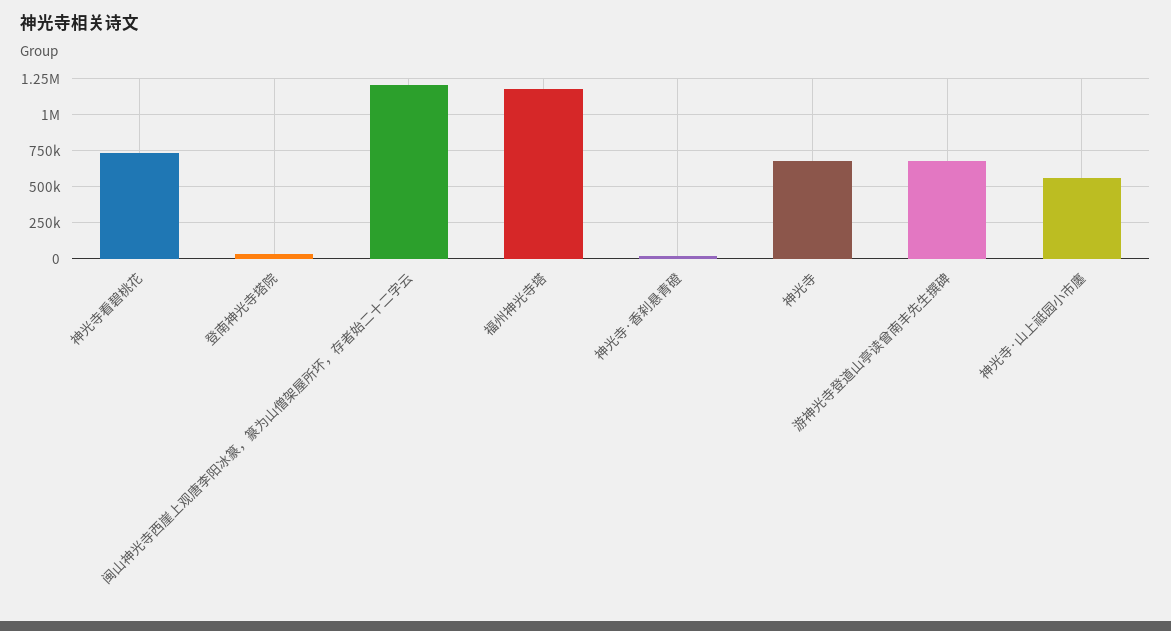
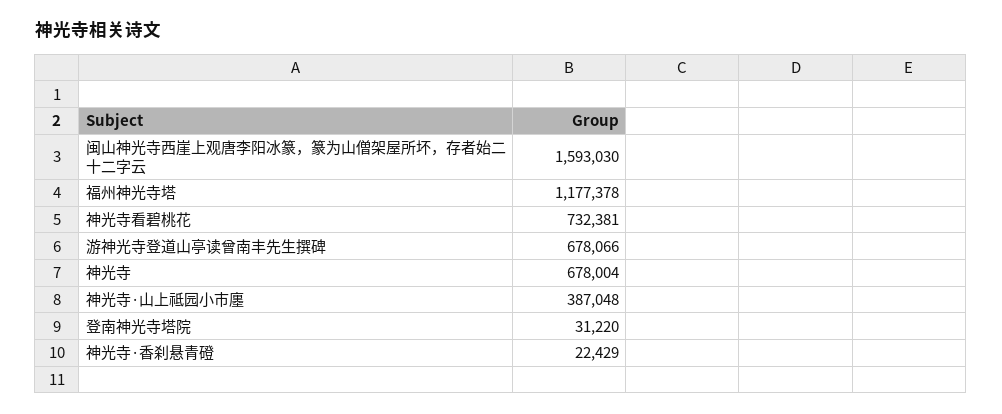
闽山神光寺西崖上观唐李阳冰篆，篆为山僧架屋所坏，存者始二十二字云: 1200000 -> 1593030
神光寺·山上祗园小市廛: 550000 -> 387048

